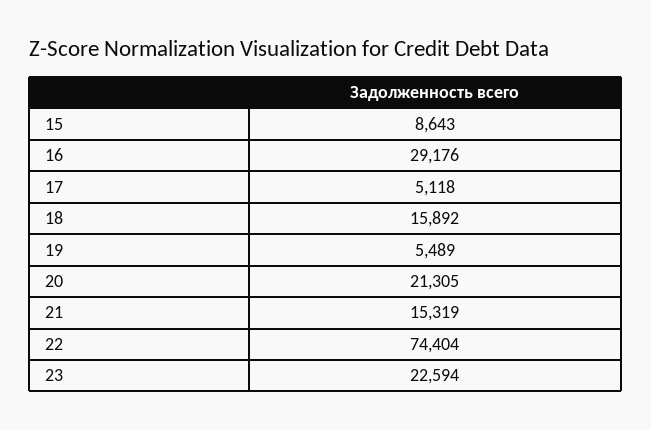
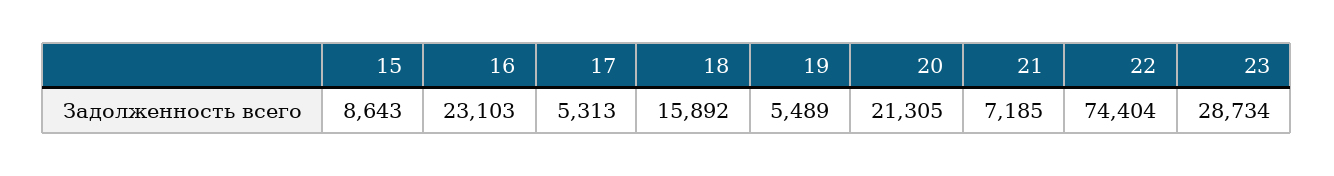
16: 29176 -> 23103
17: 5118 -> 5313
21: 15319 -> 7185
23: 22594 -> 28734

